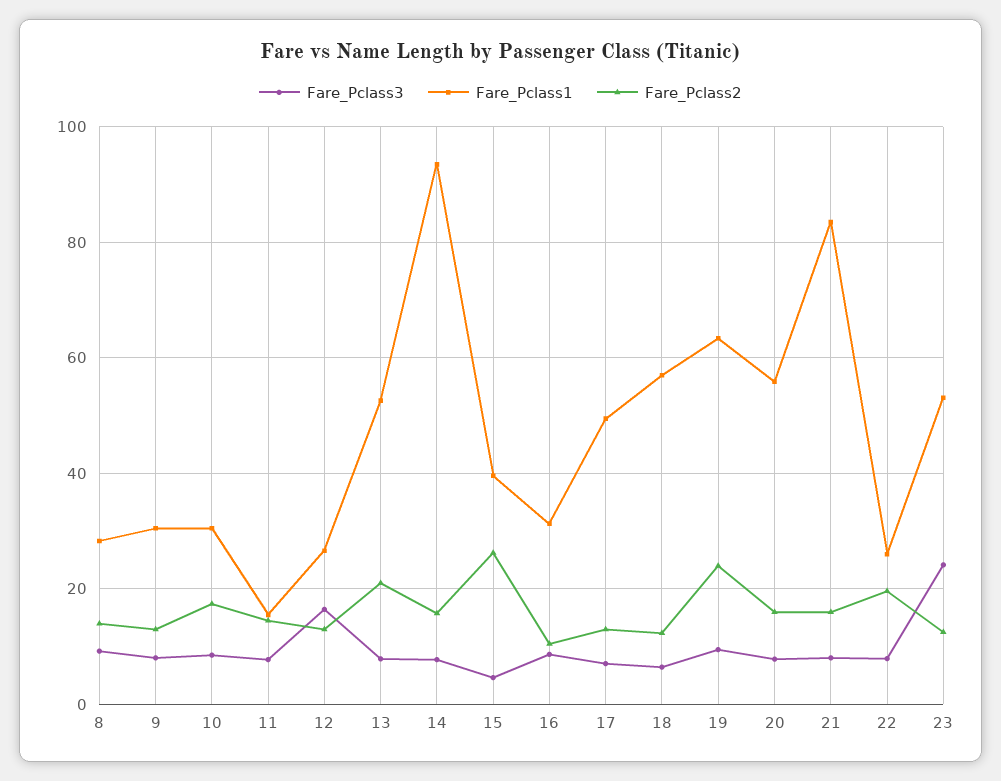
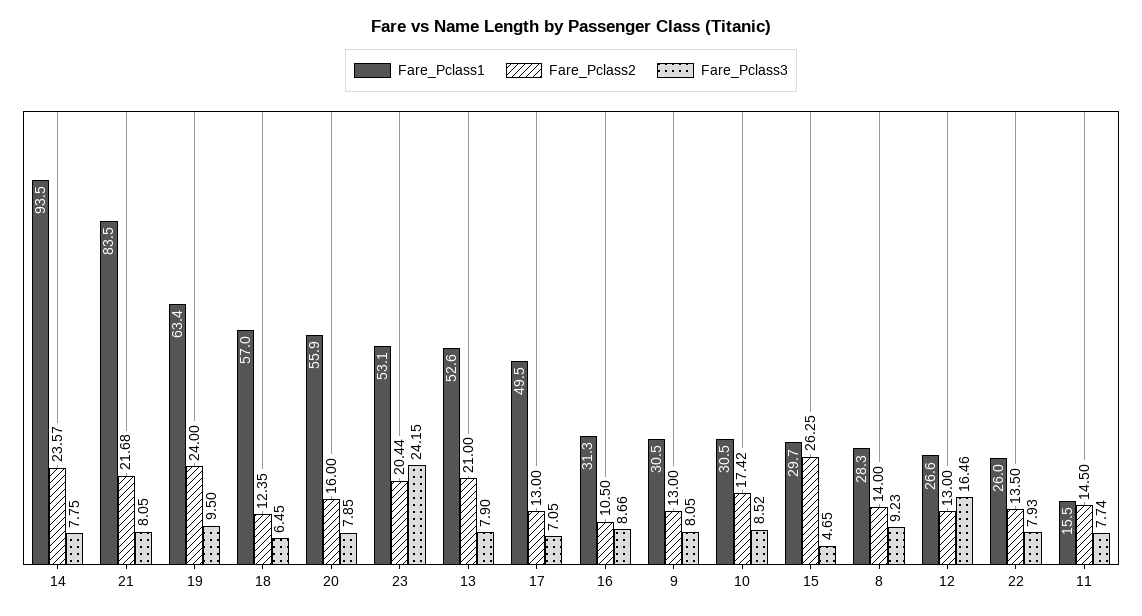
Fare_Pclass2, 14: 16 -> 23.57
Fare_Pclass1, 15: 40 -> 29.7
Fare_Pclass2, 21: 16 -> 21.68
Fare_Pclass2, 22: 20 -> 13.5
Fare_Pclass2, 23: 12 -> 20.44

